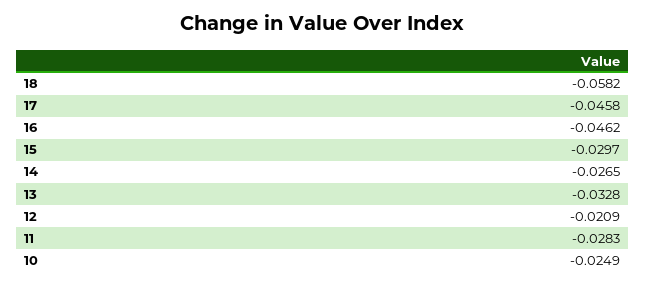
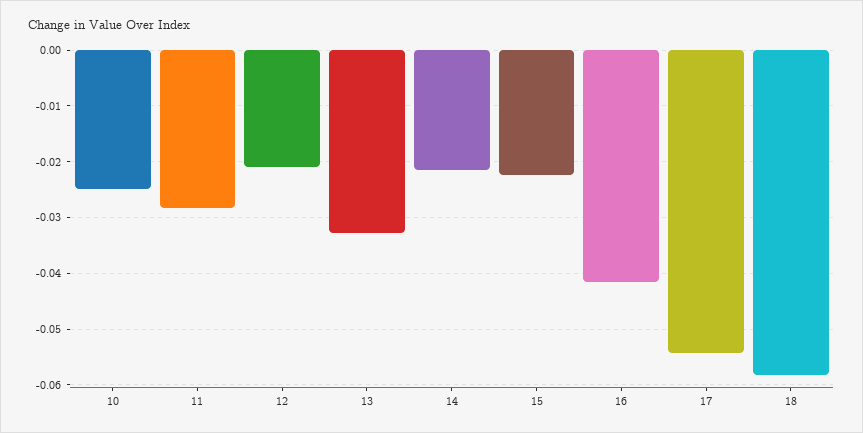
17: -0.0458 -> -0.054
16: -0.0462 -> -0.042
15: -0.0297 -> -0.022
14: -0.0265 -> -0.022

